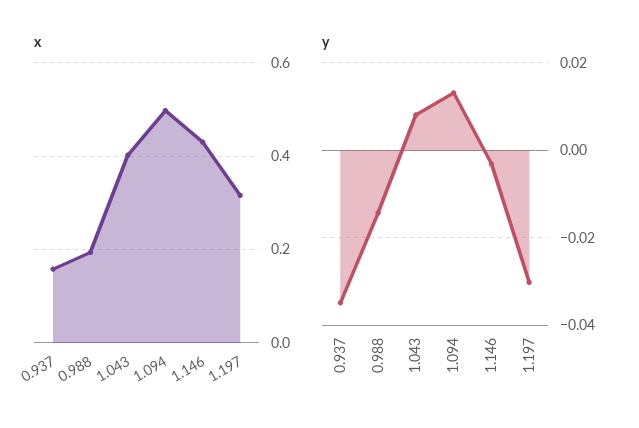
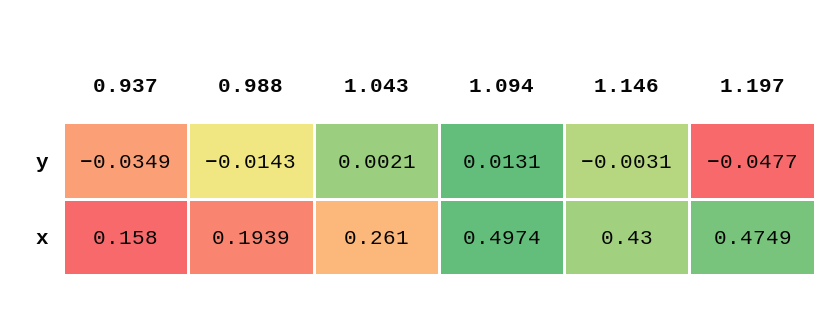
x, 1.043: 0.4 -> 0.261
x, 1.197: 0.32 -> 0.4749
y, 1.043: 0.008 -> 0.0021
y, 1.197: -0.03 -> -0.0477

